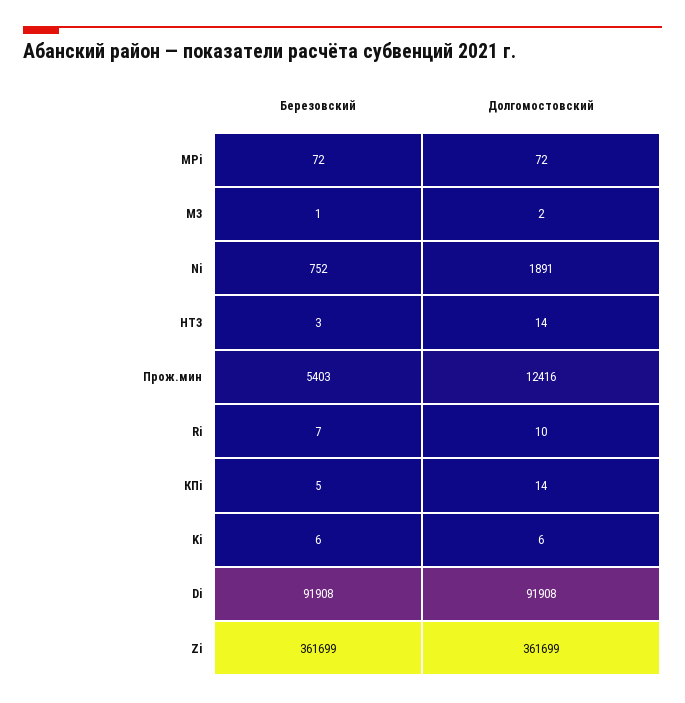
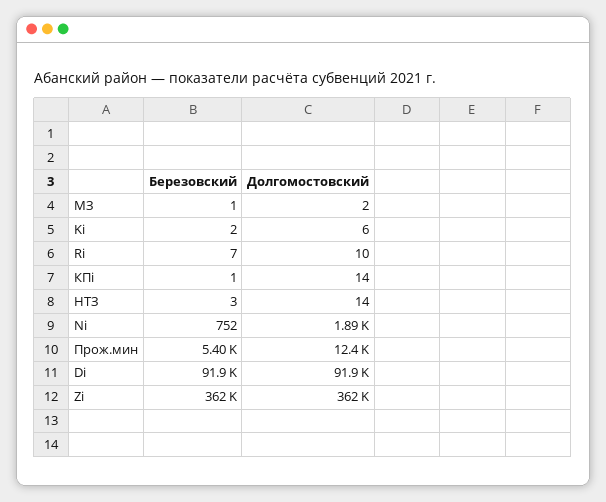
Березовский, MРi: 72 -> none
Долгомостовский, MРi: 72 -> none
Березовский, КПi: 5 -> 1
Березовский, Ki: 6 -> 2

